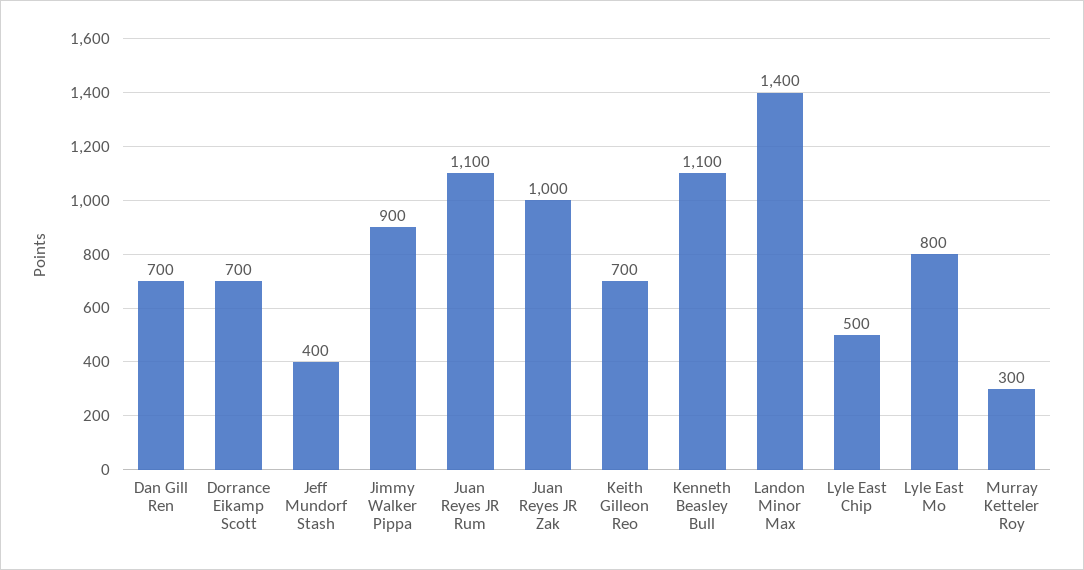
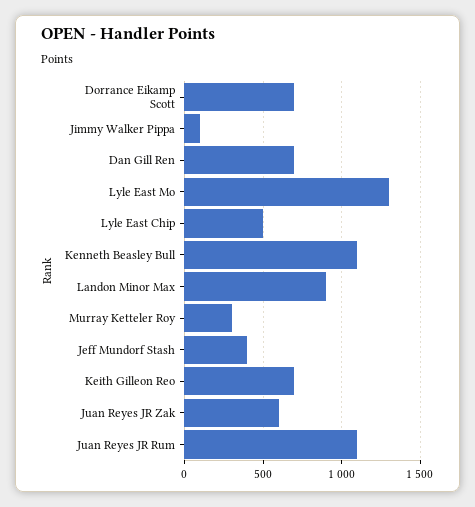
Jimmy Walker Pippa: 900 -> 100
Juan Reyes JR Zak: 1000 -> 600
Landon Minor Max: 1400 -> 900
Lyle East Mo: 800 -> 1300

